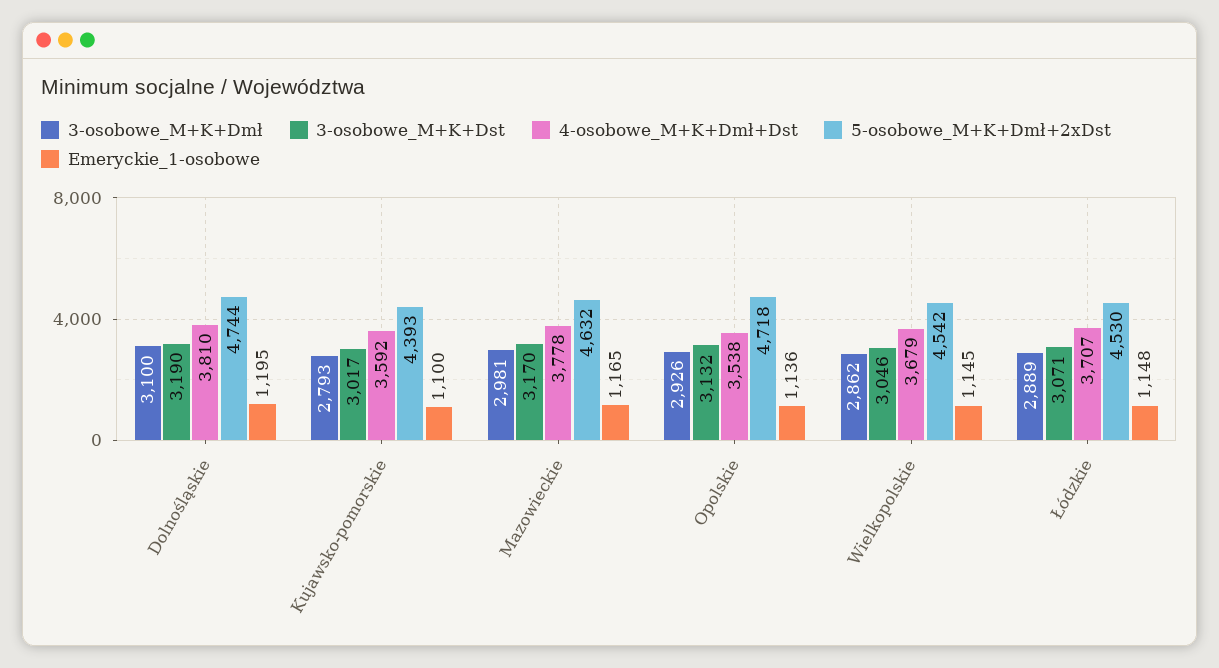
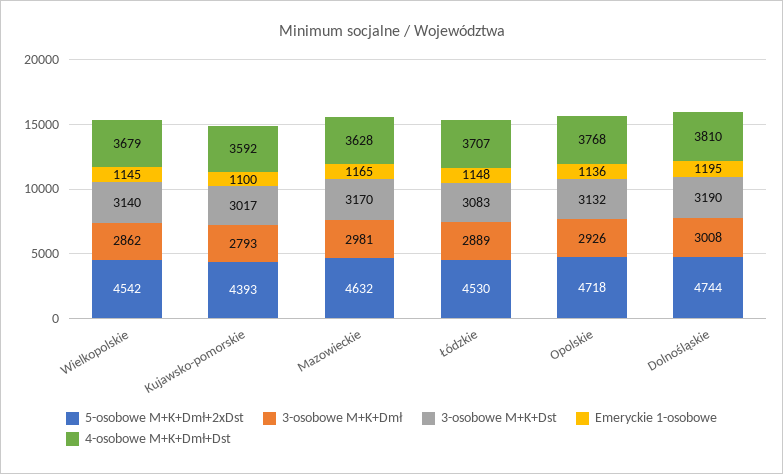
3-osobowe_M+K+Dmł, Dolnośląskie: 3100 -> 3008
4-osobowe_M+K+Dmł+Dst, Mazowieckie: 3778 -> 3628
4-osobowe_M+K+Dmł+Dst, Opolskie: 3538 -> 3768
3-osobowe_M+K+Dst, Wielkopolskie: 3046 -> 3140
3-osobowe_M+K+Dst, Łódzkie: 3071 -> 3083

